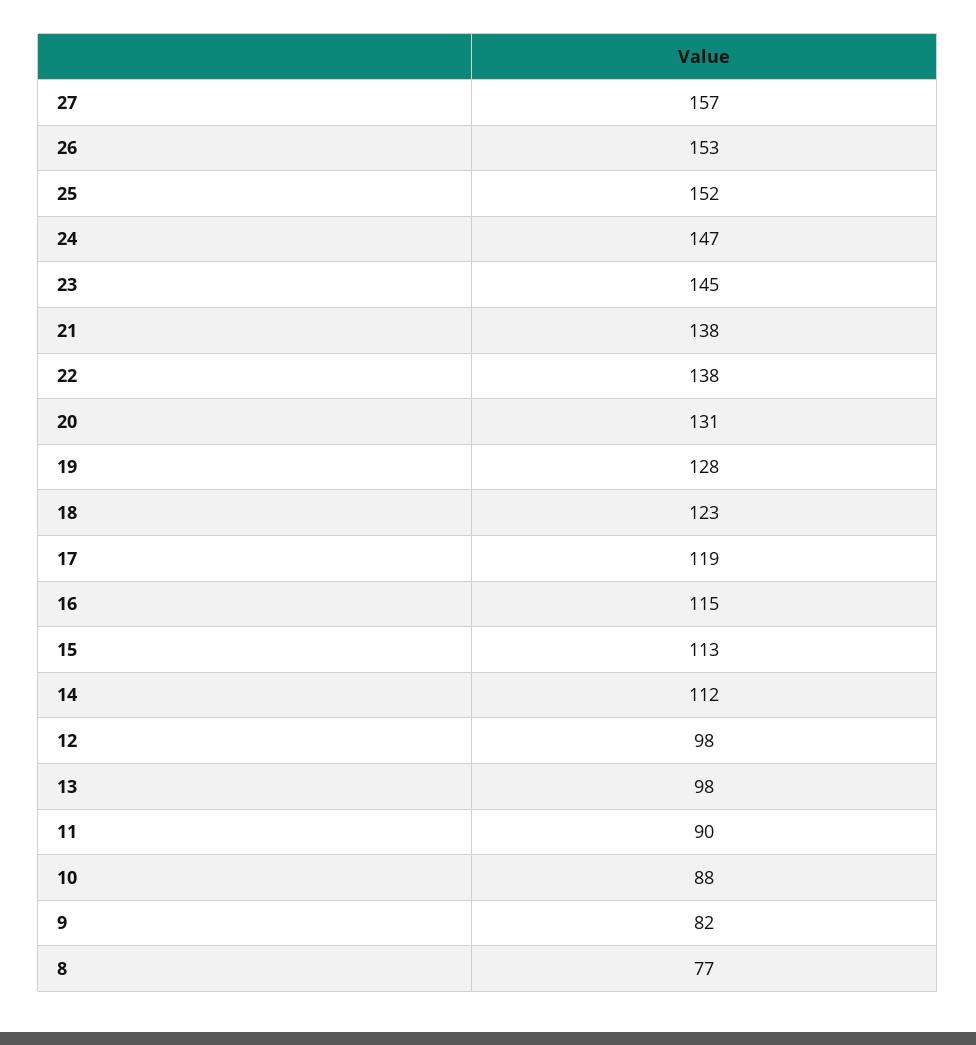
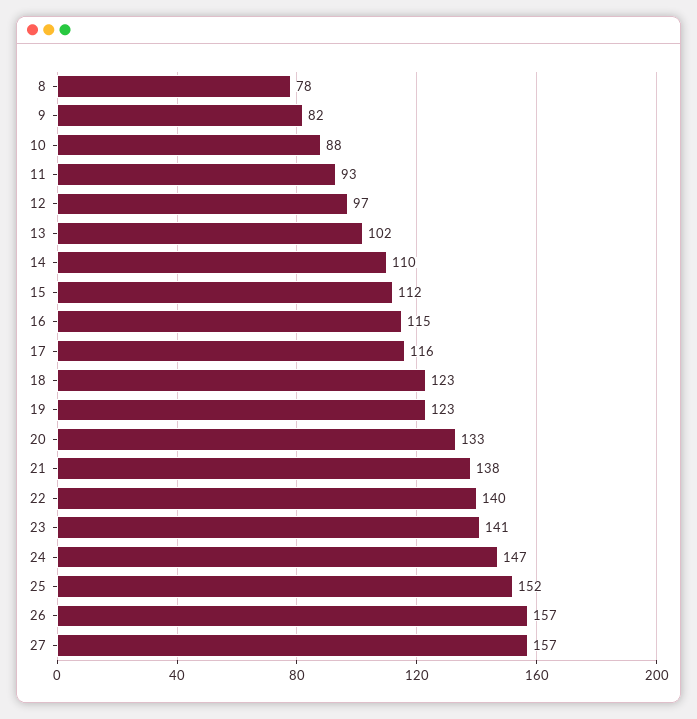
26: 153 -> 157
23: 145 -> 141
22: 138 -> 140
20: 131 -> 133
19: 128 -> 123
17: 119 -> 116
15: 113 -> 112
14: 112 -> 110
12: 98 -> 97
13: 98 -> 102
11: 90 -> 93
8: 77 -> 78

